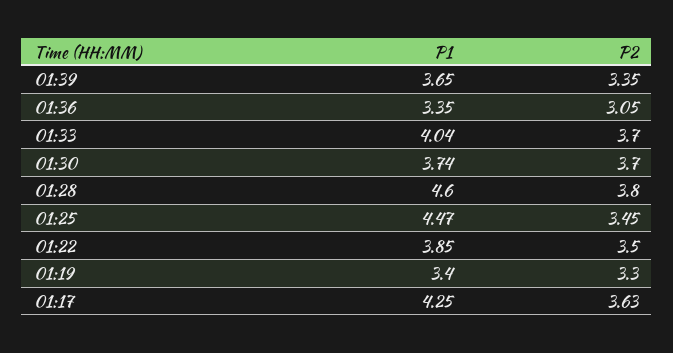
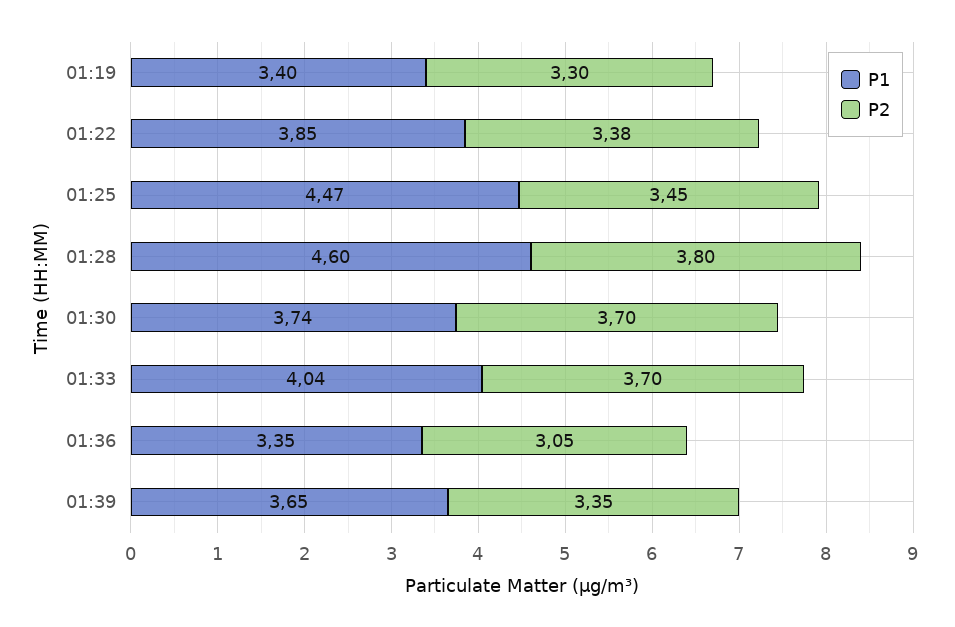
P2, 01:22: 3.5 -> 3.38
P1, 01:17: 4.25 -> none
P2, 01:17: 3.63 -> none

